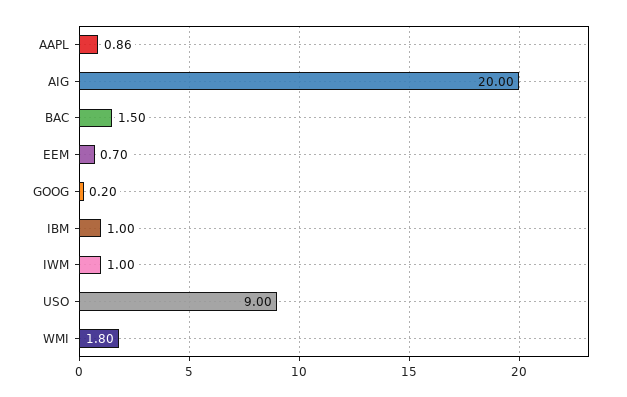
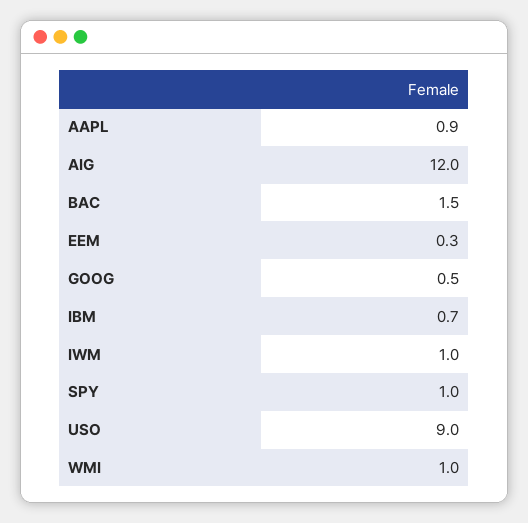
AIG: 20 -> 12
EEM: 0.7 -> 0.3
GOOG: 0.2 -> 0.5
IBM: 1 -> 0.7
WMI: 1.8 -> 1
SPY: none -> 1

